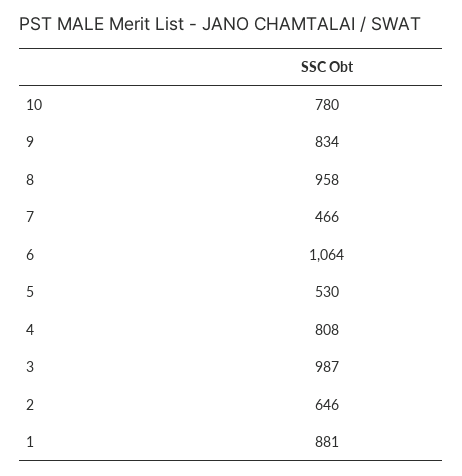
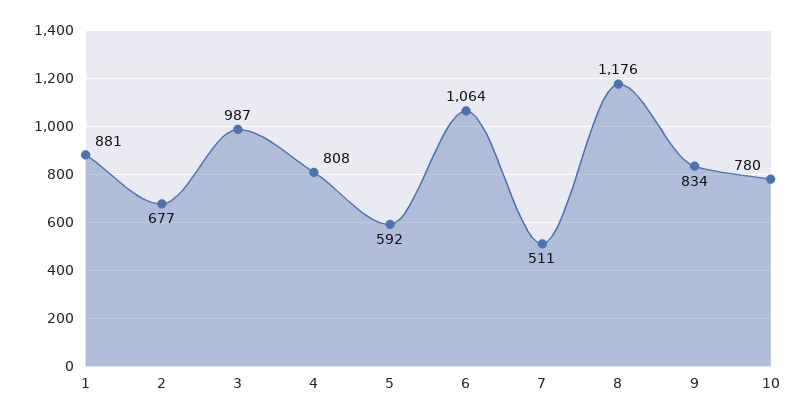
8: 958 -> 1176
7: 466 -> 511
5: 530 -> 592
2: 646 -> 677

